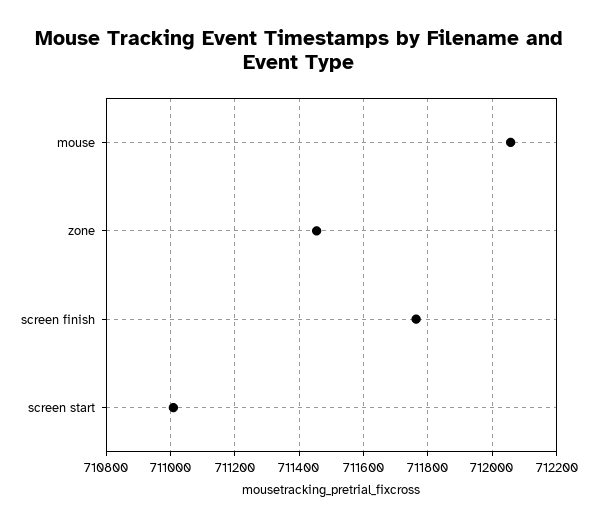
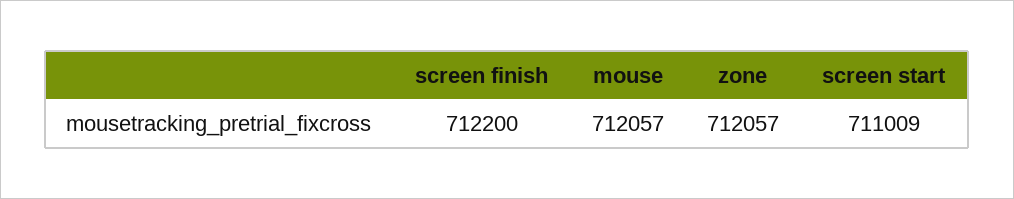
zone: 711460 -> 712057
screen finish: 711760 -> 712200

